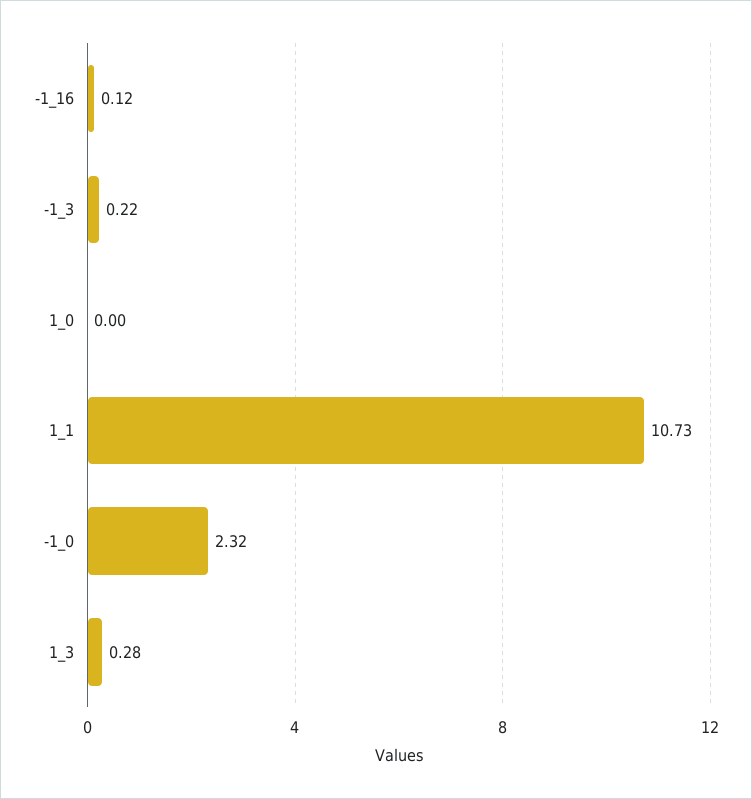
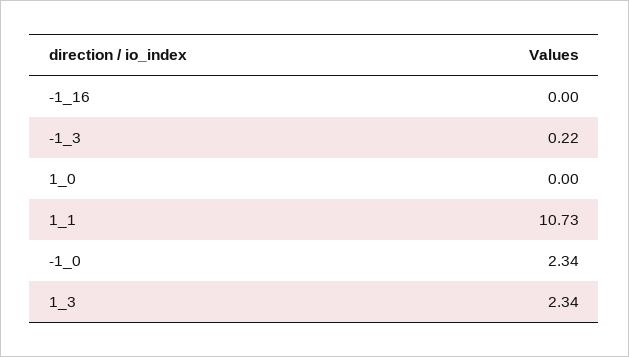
-1_16: 0.12 -> 0
-1_0: 2.32 -> 2.34
1_3: 0.28 -> 2.34

